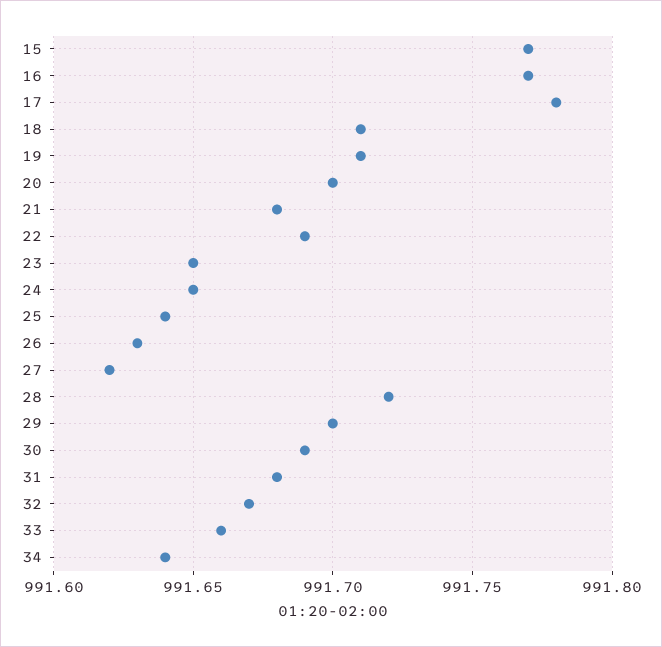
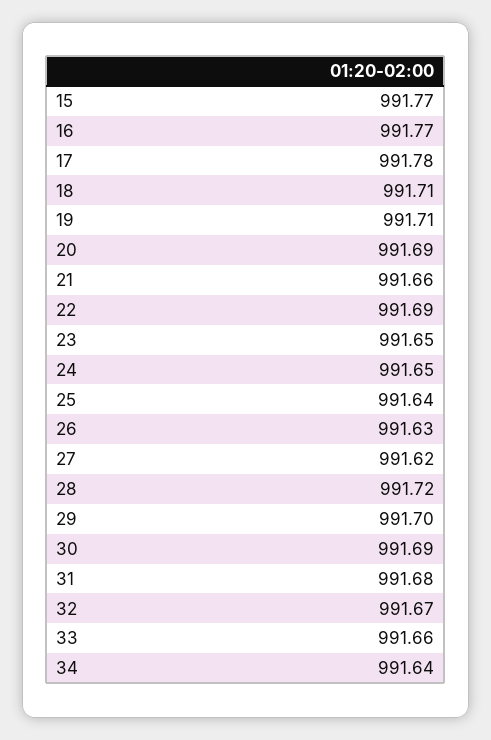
20: 991.7 -> 991.69
21: 991.68 -> 991.66

